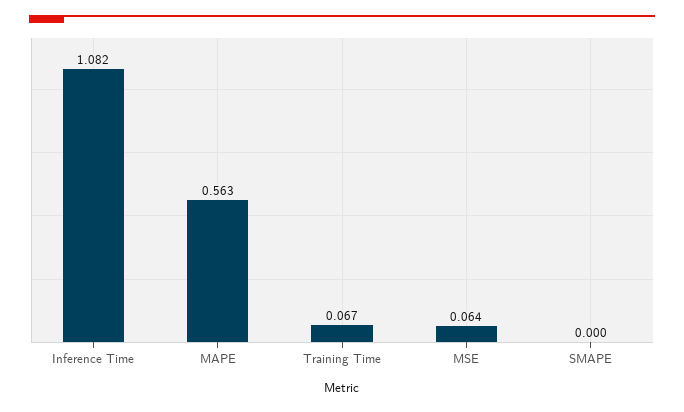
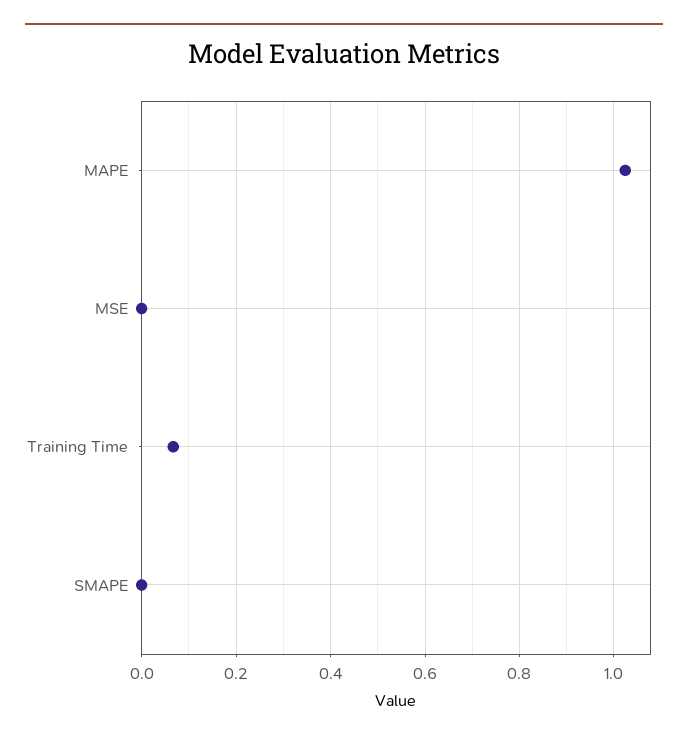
Inference Time: 1.082 -> none
MAPE: 0.563 -> 1.02
MSE: 0.064 -> 0

